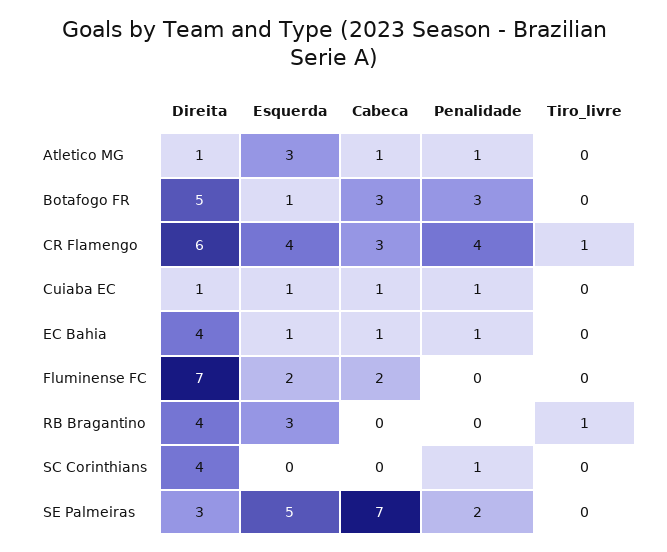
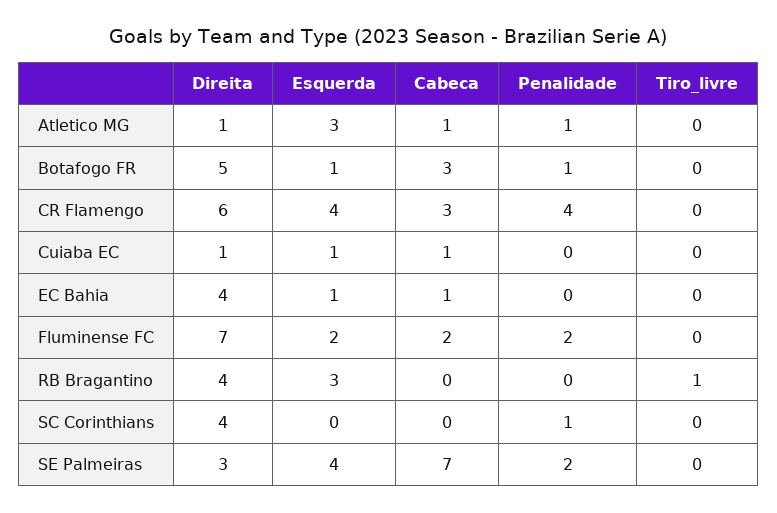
Penalidade, Botafogo FR: 3 -> 1
Tiro_livre, CR Flamengo: 1 -> 0
Penalidade, Cuiaba EC: 1 -> 0
Penalidade, EC Bahia: 1 -> 0
Penalidade, Fluminense FC: 0 -> 2
Esquerda, SE Palmeiras: 5 -> 4

